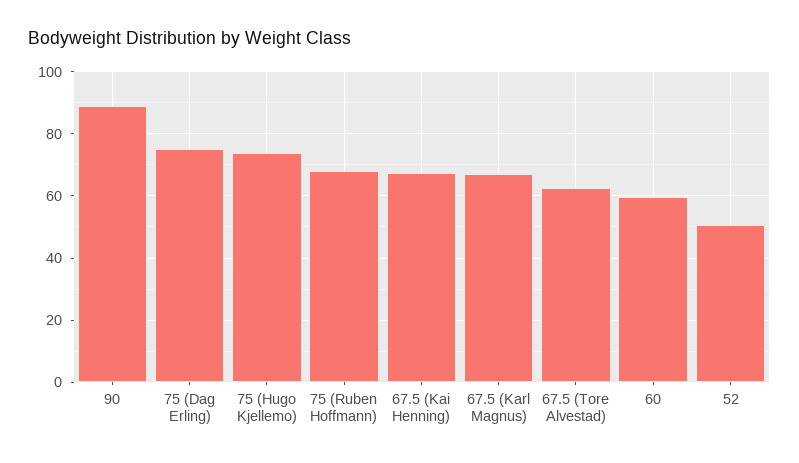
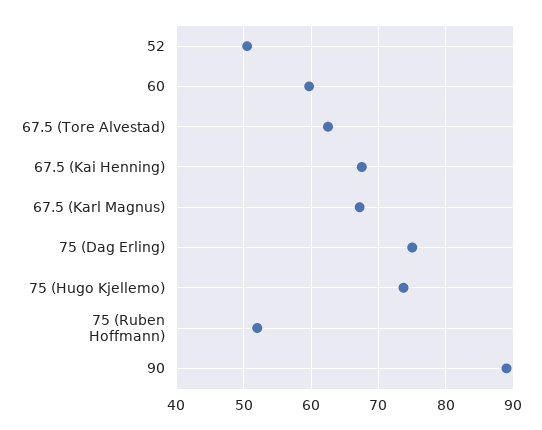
75 (Ruben Hoffmann): 68 -> 52

